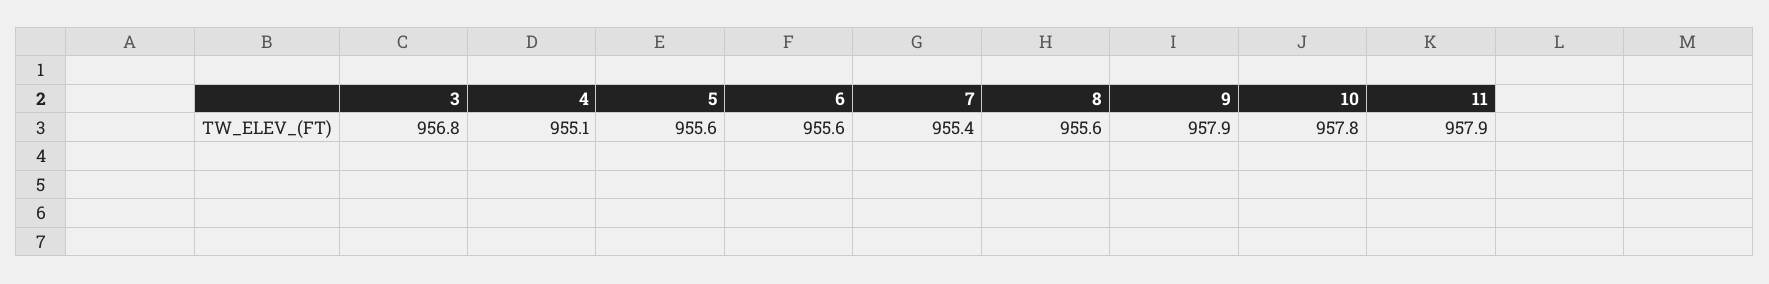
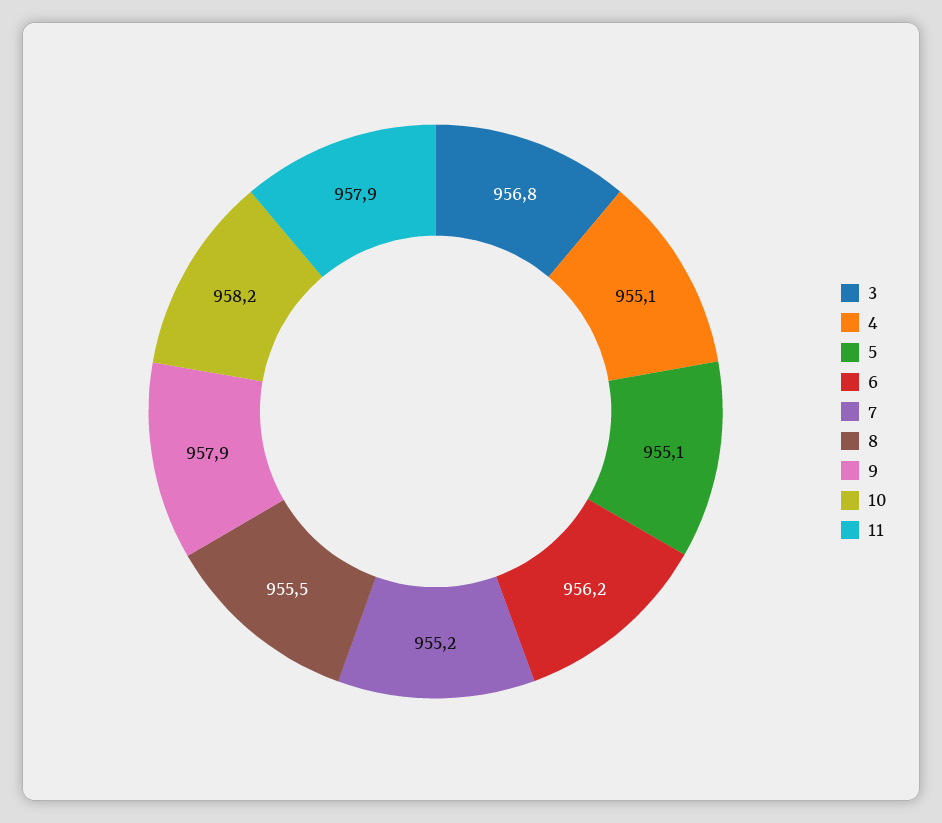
5: 955.6 -> 955.1
6: 955.6 -> 956.2
7: 955.4 -> 955.2
8: 955.6 -> 955.5
10: 957.8 -> 958.2

